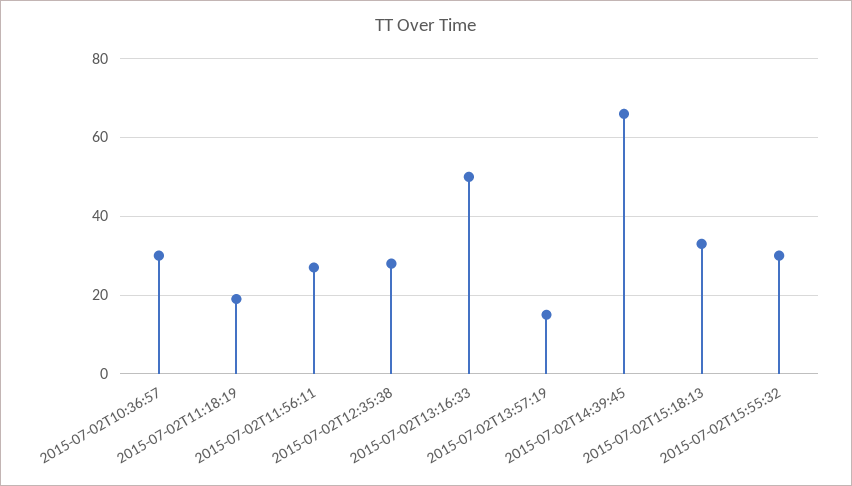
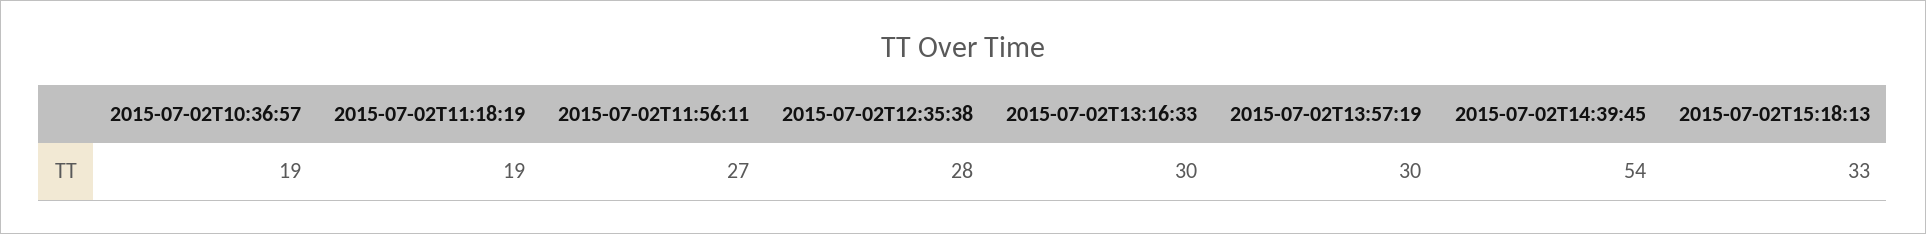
2015-07-02T10:36:57: 30 -> 19
2015-07-02T13:16:33: 50 -> 30
2015-07-02T13:57:19: 15 -> 30
2015-07-02T14:39:45: 65 -> 54
2015-07-02T15:55:32: 30 -> none

